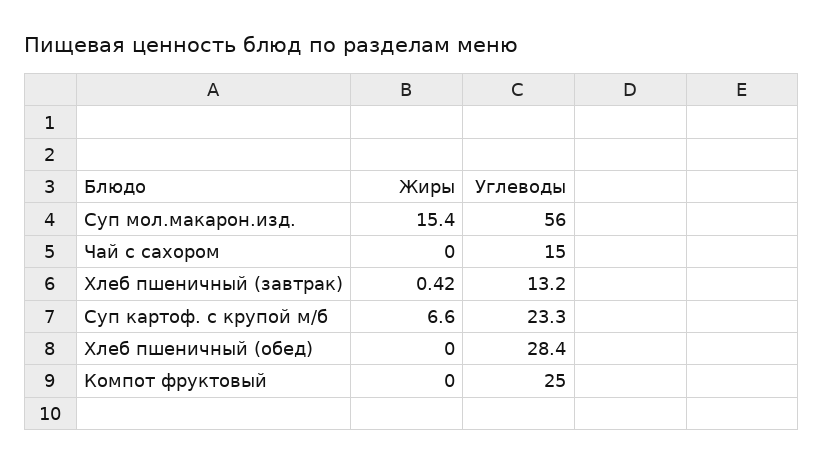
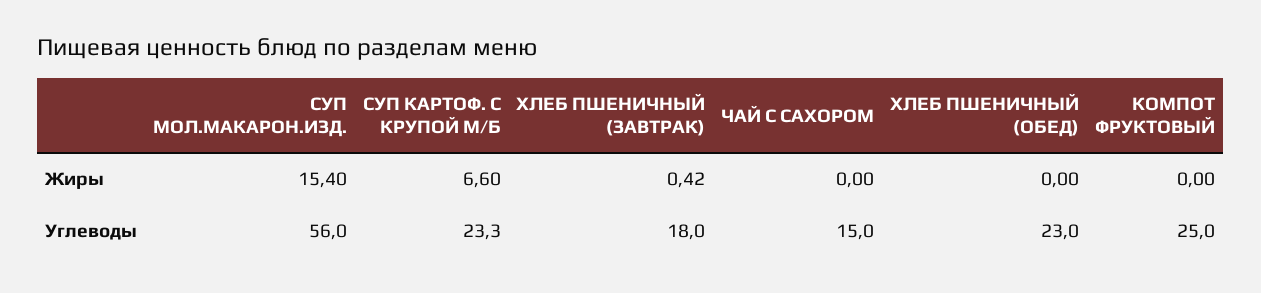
Углеводы, Хлеб пшеничный (завтрак): 13.2 -> 18
Углеводы, Хлеб пшеничный (обед): 28.4 -> 23

